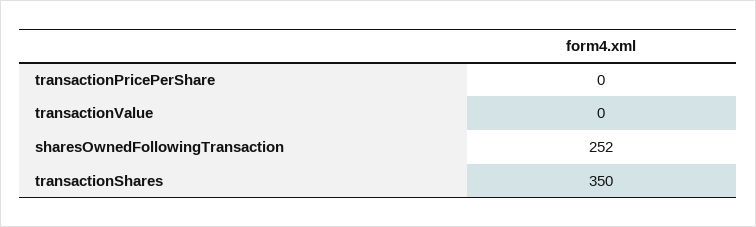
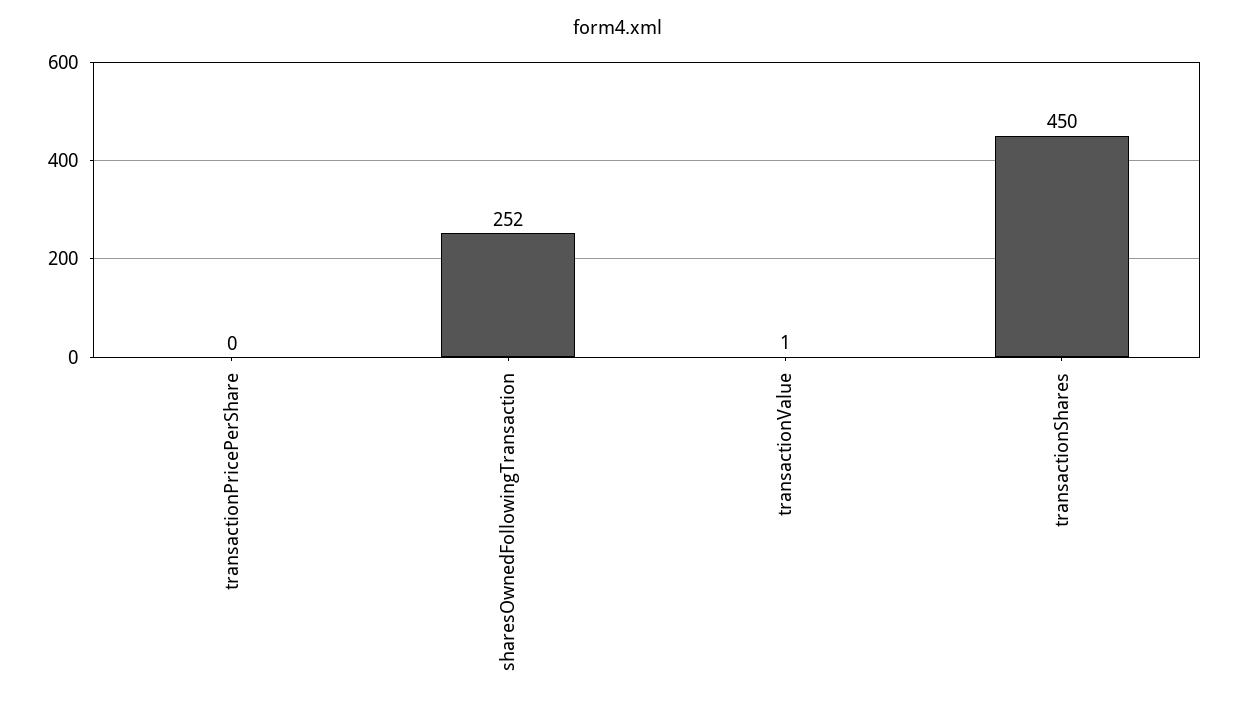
transactionValue: 0 -> 1
transactionShares: 350 -> 450

